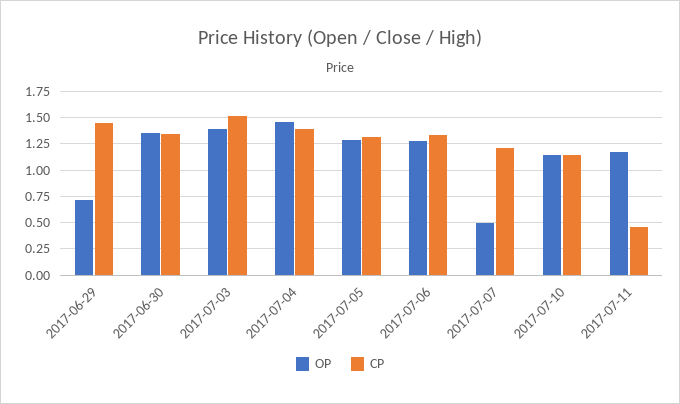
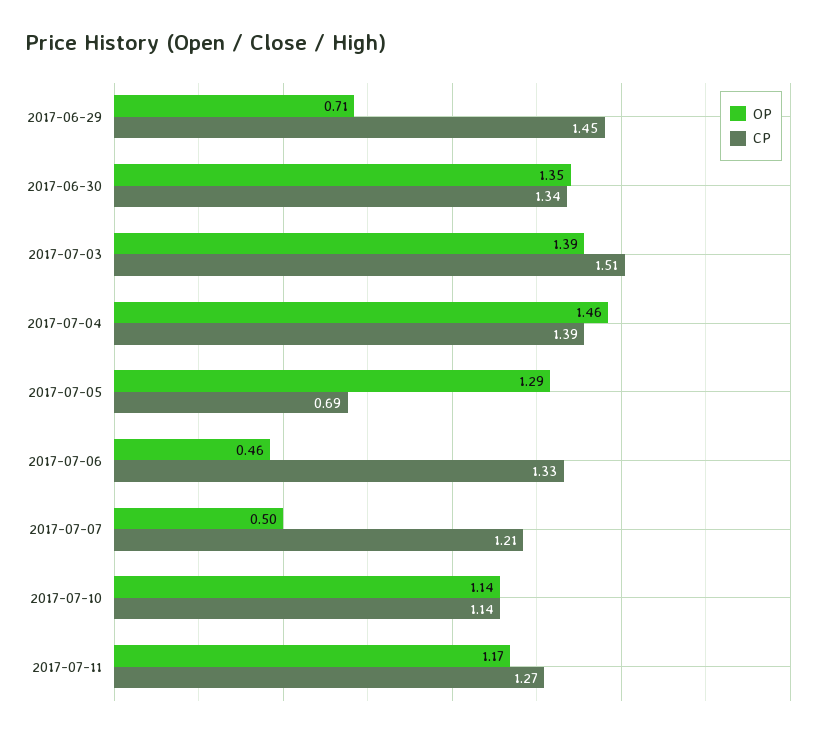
CP, 2017-07-05: 1.25 -> 0.69
OP, 2017-07-06: 1.25 -> 0.46
CP, 2017-07-11: 0.5 -> 1.27

